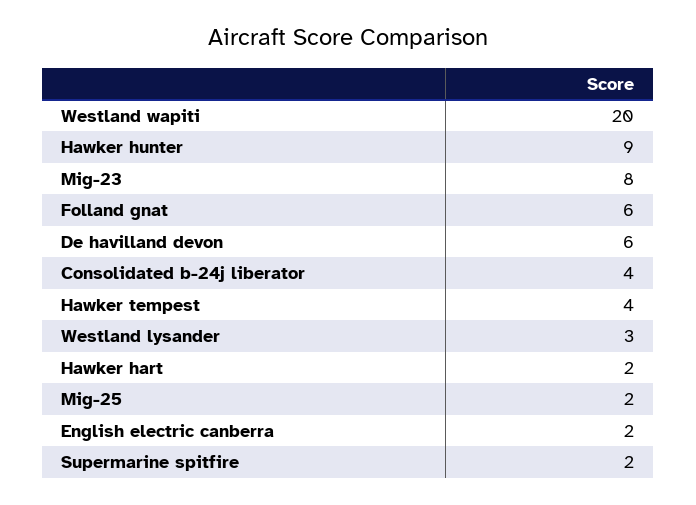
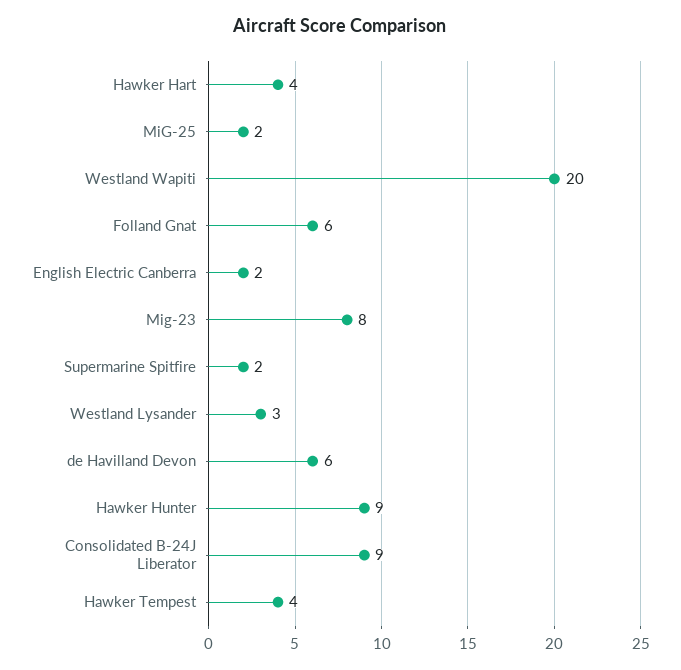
Consolidated b-24j liberator: 4 -> 9
Hawker hart: 2 -> 4

